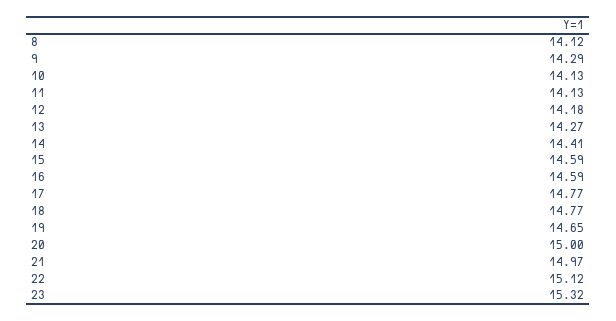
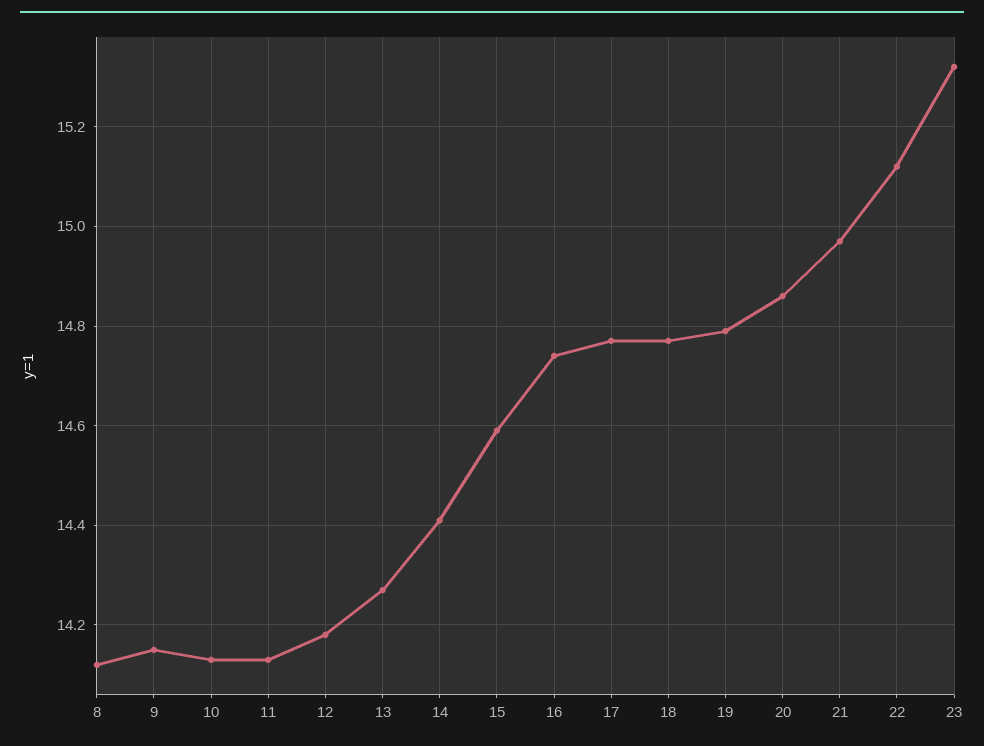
9: 14.29 -> 14.15
16: 14.59 -> 14.75
19: 14.65 -> 14.8
20: 15 -> 14.85

